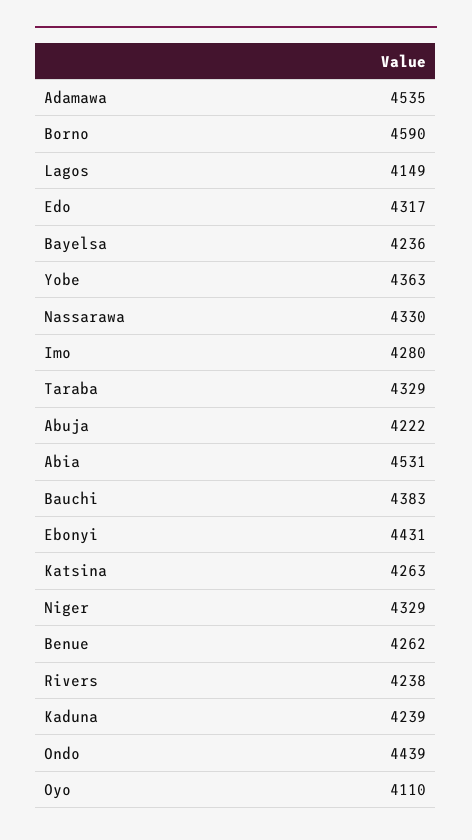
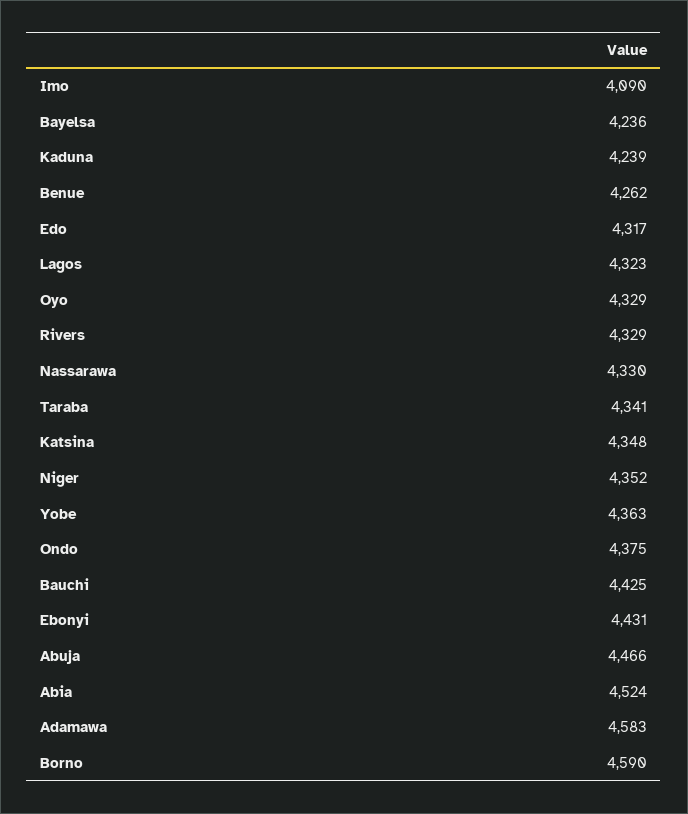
Adamawa: 4535 -> 4583
Lagos: 4149 -> 4323
Imo: 4280 -> 4090
Taraba: 4329 -> 4341
Abuja: 4222 -> 4466
Abia: 4531 -> 4524
Bauchi: 4383 -> 4425
Katsina: 4263 -> 4348
Niger: 4329 -> 4352
Rivers: 4238 -> 4329
Ondo: 4439 -> 4375
Oyo: 4110 -> 4329

